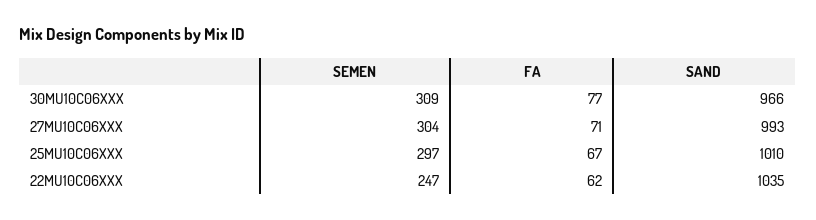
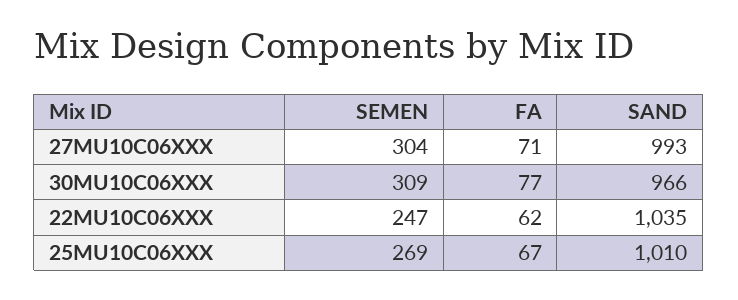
SEMEN, 25MU10C06XXX: 297 -> 269

